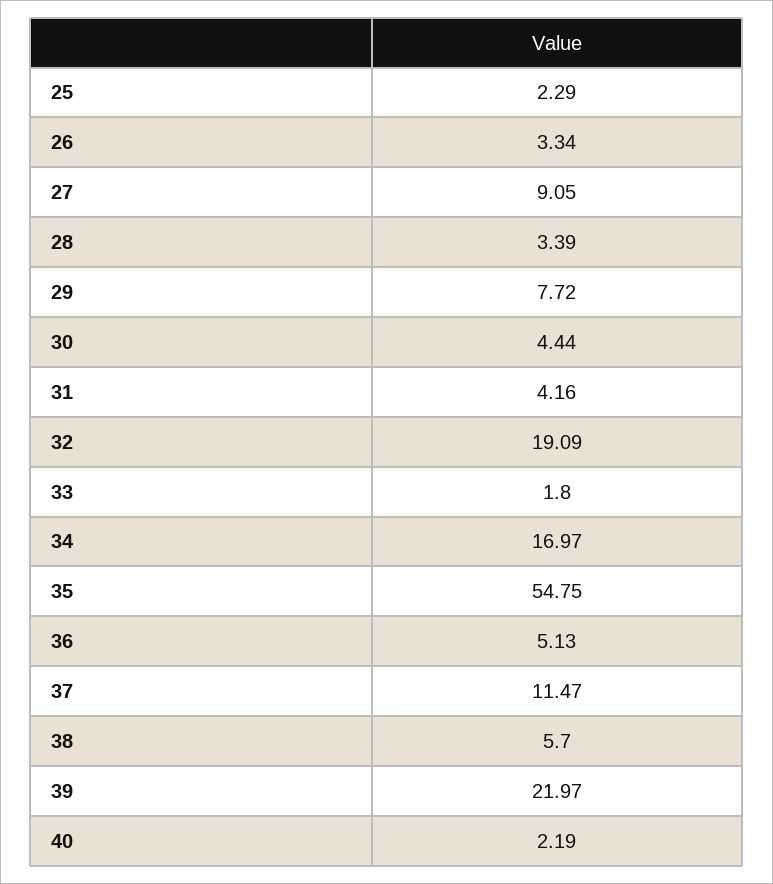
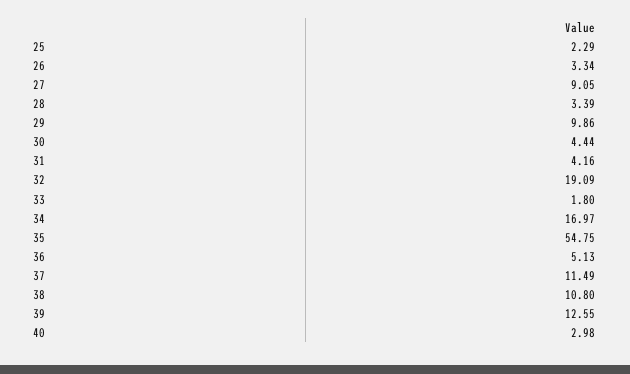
29: 7.72 -> 9.86
37: 11.47 -> 11.49
38: 5.7 -> 10.8
39: 21.97 -> 12.55
40: 2.19 -> 2.98

